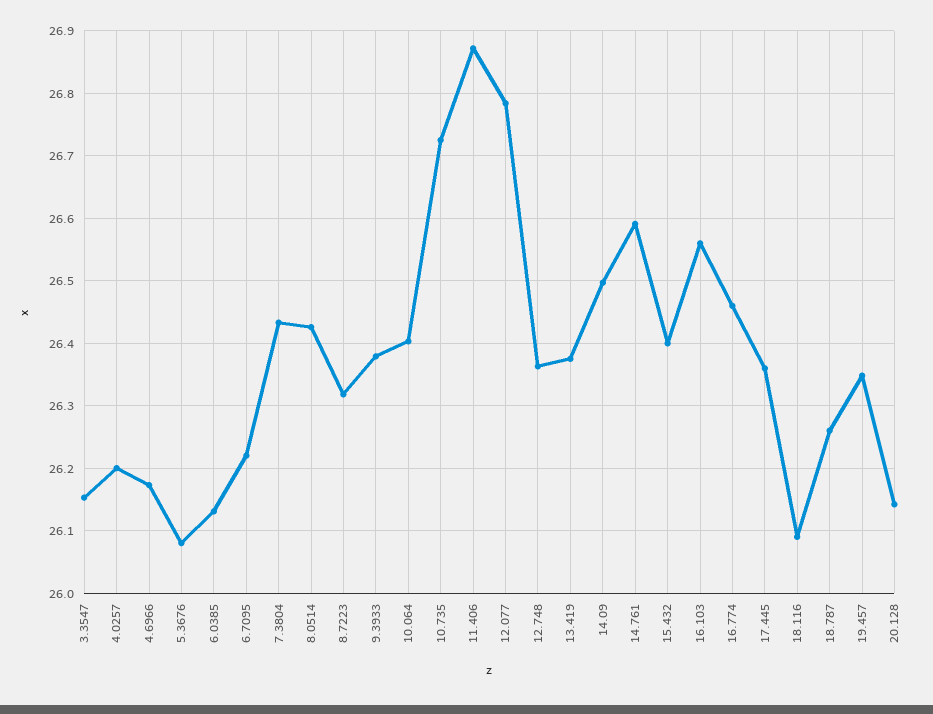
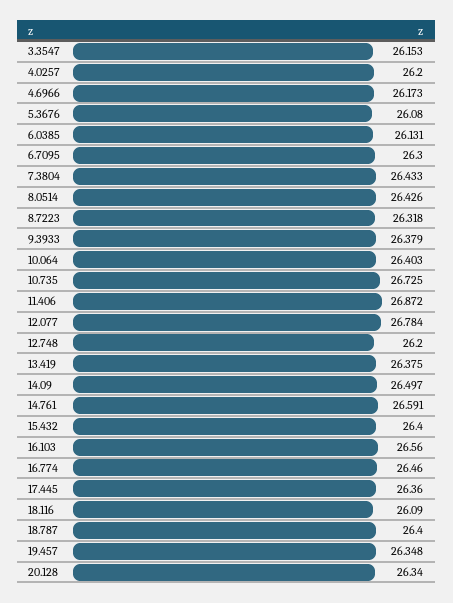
6.7095: 26.22 -> 26.3
12.748: 26.36 -> 26.2
18.787: 26.26 -> 26.4
20.128: 26.14 -> 26.34

